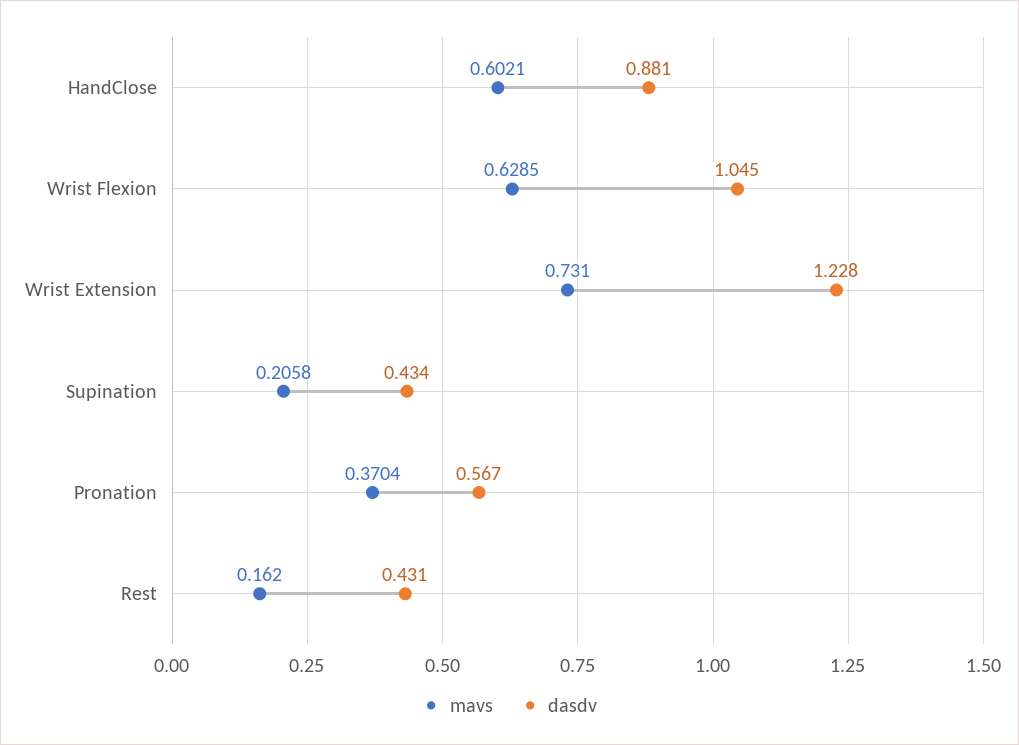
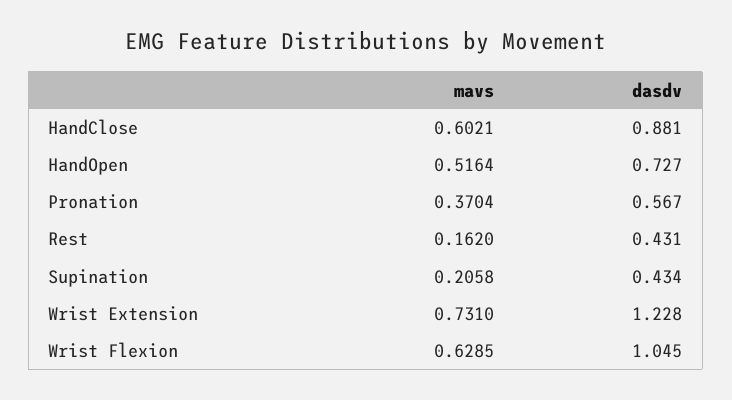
mavs, HandOpen: none -> 0.5164
dasdv, HandOpen: none -> 0.727

